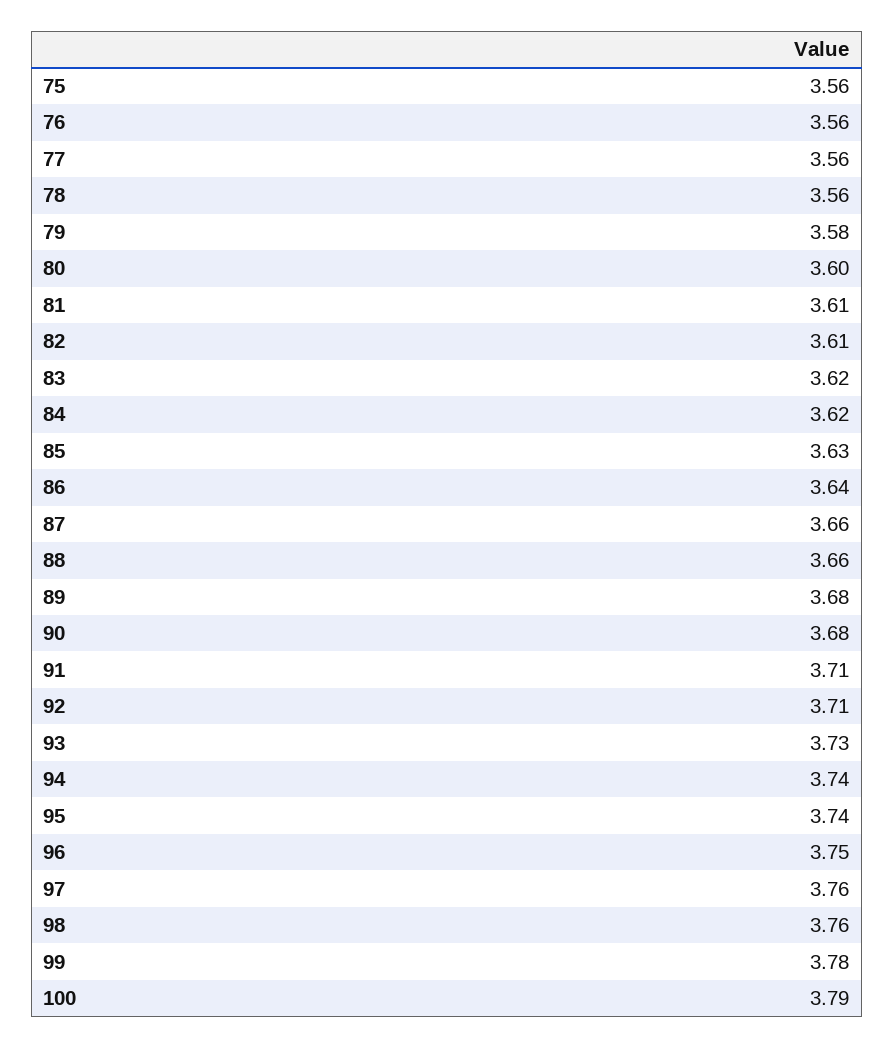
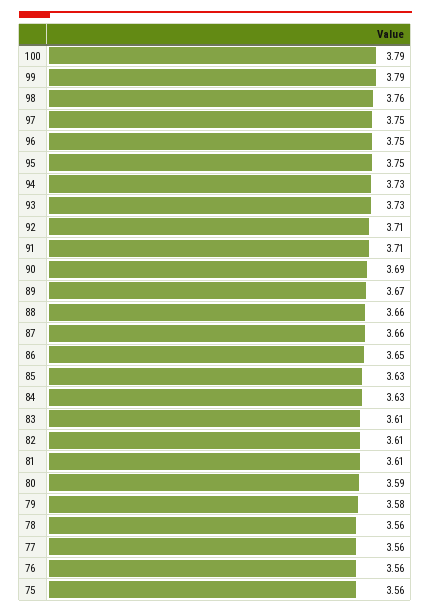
80: 3.6 -> 3.59
83: 3.62 -> 3.61
84: 3.62 -> 3.63
86: 3.64 -> 3.65
89: 3.68 -> 3.67
90: 3.68 -> 3.69
94: 3.74 -> 3.73
95: 3.74 -> 3.75
97: 3.76 -> 3.75
99: 3.78 -> 3.79

